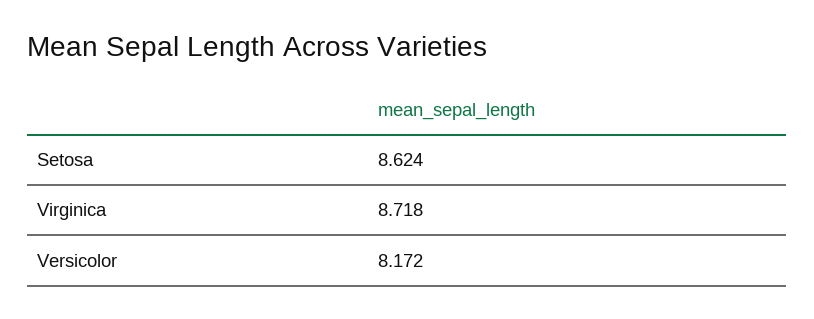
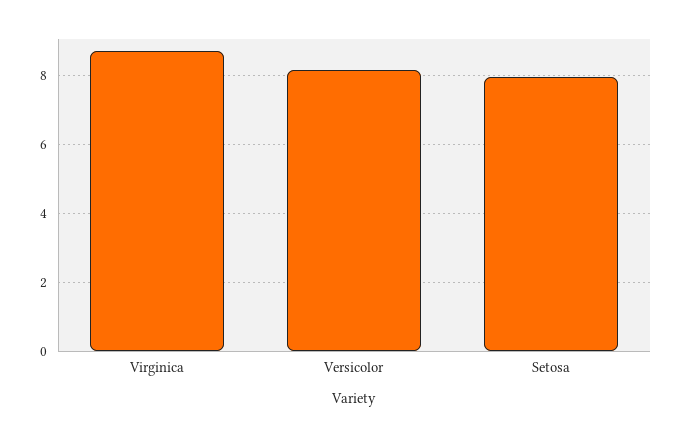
Setosa: 8.624 -> 8

